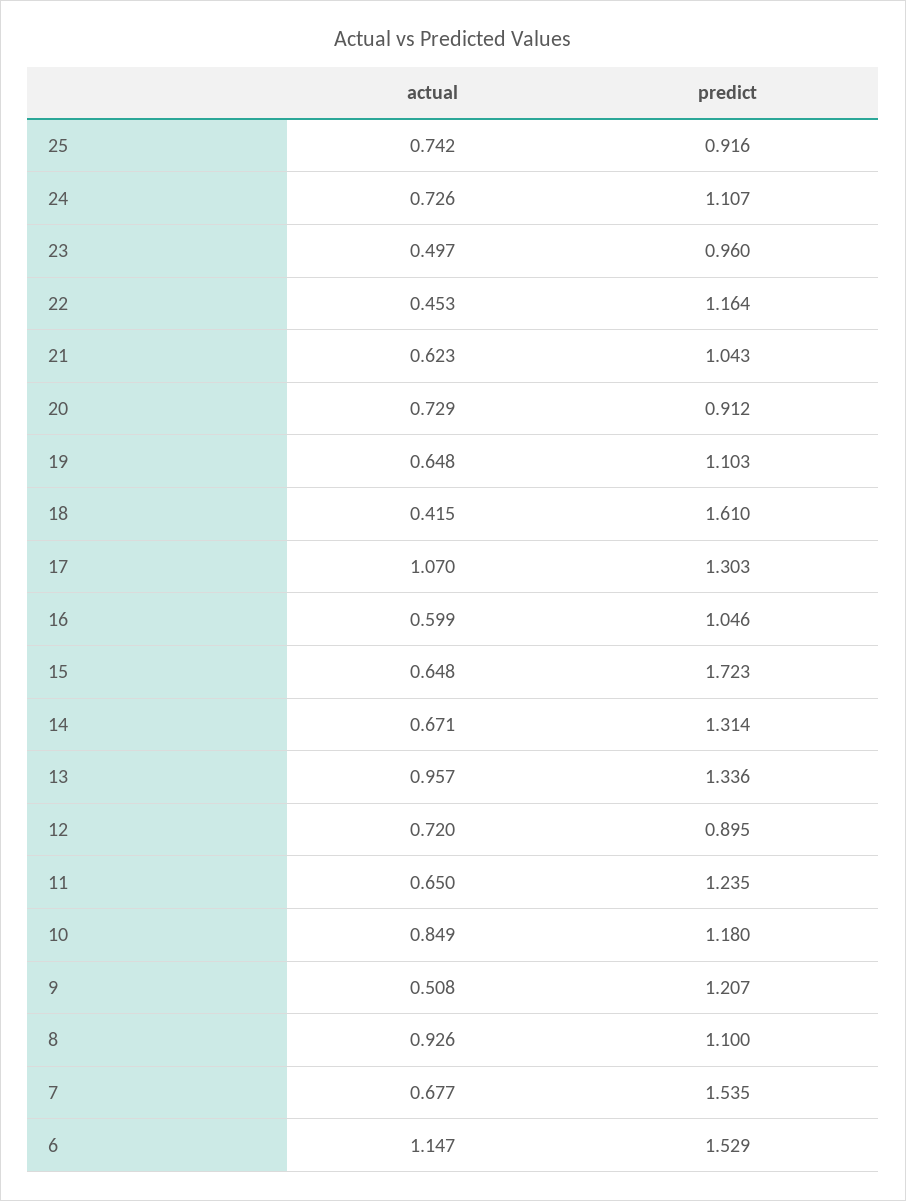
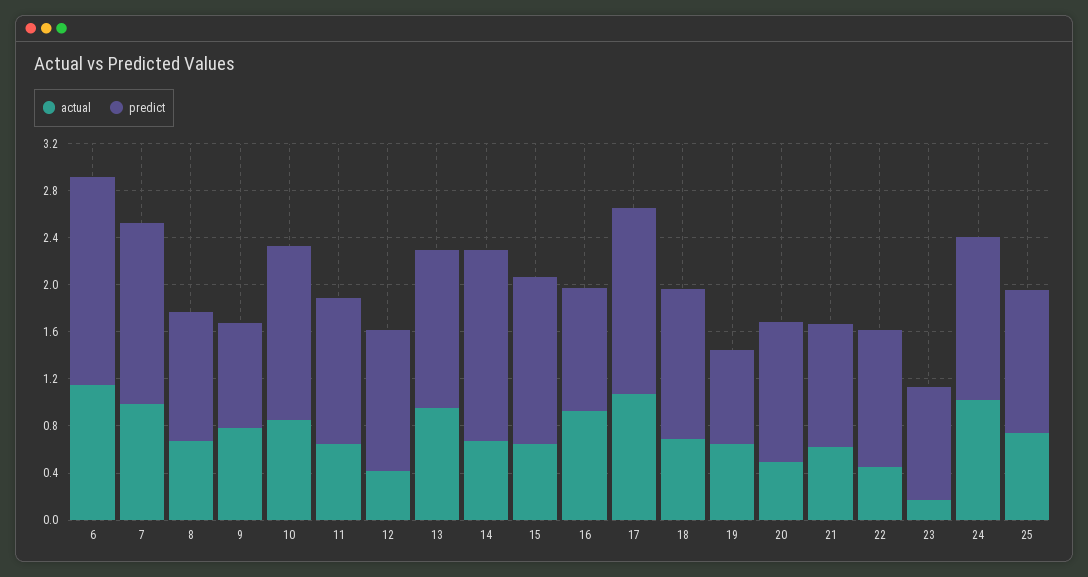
predict, 25: 0.916 -> 1.2
actual, 24: 0.726 -> 1
predict, 24: 1.107 -> 1.4
actual, 23: 0.497 -> 0.2
actual, 20: 0.729 -> 0.5
predict, 20: 0.912 -> 1.2
predict, 19: 1.103 -> 0.8
actual, 18: 0.415 -> 0.7
predict, 18: 1.61 -> 1.3
predict, 17: 1.303 -> 1.6
actual, 16: 0.599 -> 0.9
predict, 15: 1.723 -> 1.4
predict, 14: 1.314 -> 1.6
actual, 12: 0.72 -> 0.4
predict, 12: 0.895 -> 1.2
predict, 10: 1.18 -> 1.5
actual, 9: 0.508 -> 0.8
predict, 9: 1.207 -> 0.9
actual, 8: 0.926 -> 0.7
actual, 7: 0.677 -> 1
predict, 6: 1.529 -> 1.8

